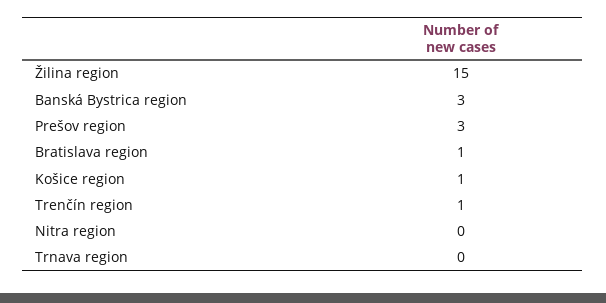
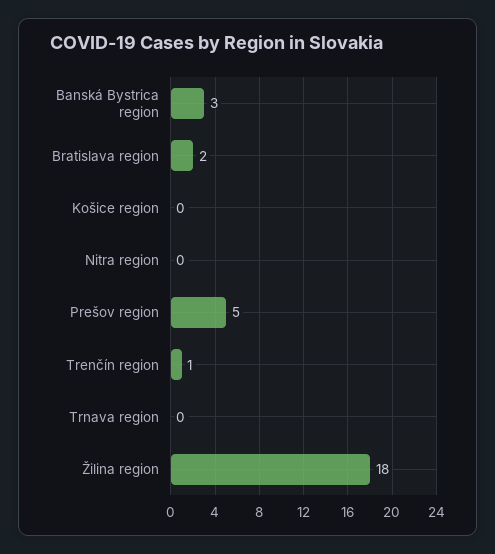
Žilina region: 15 -> 18
Prešov region: 3 -> 5
Bratislava region: 1 -> 2
Košice region: 1 -> 0

